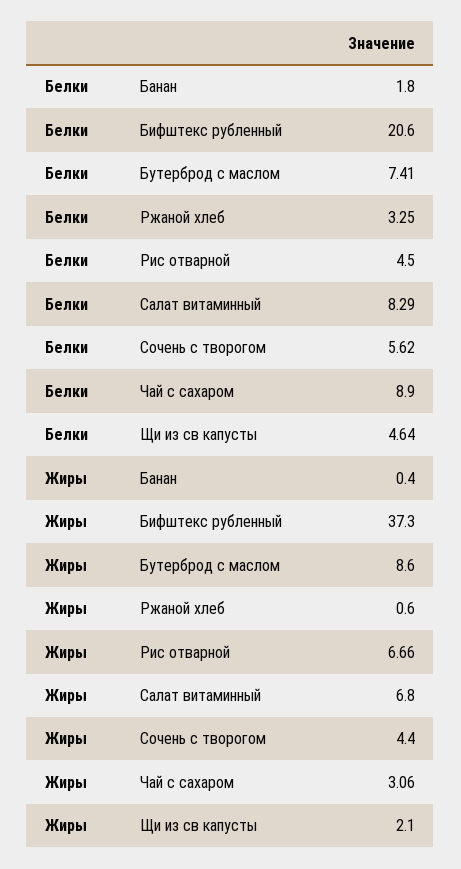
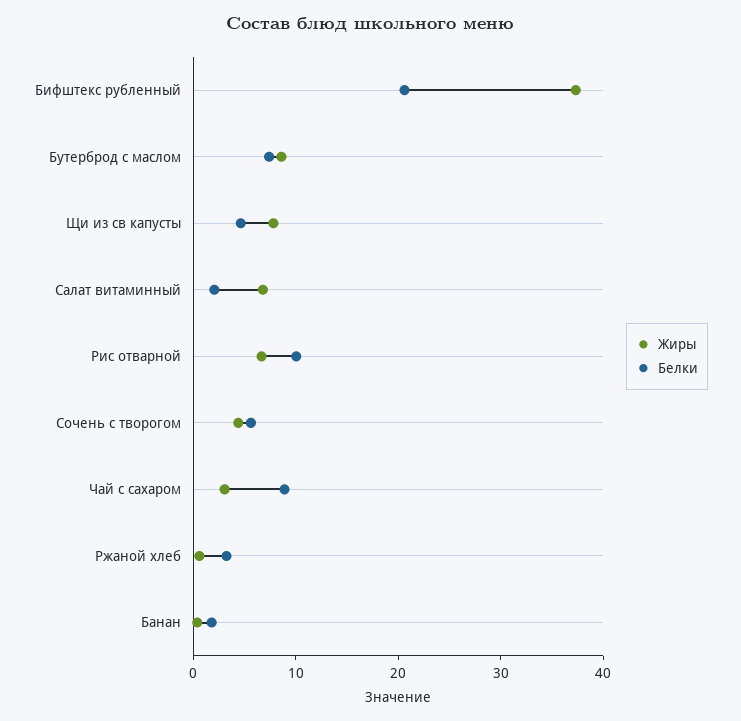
Белки, Рис отварной: 4.5 -> 10
Белки, Салат витаминный: 8.29 -> 2
Жиры, Щи из св капусты: 2.1 -> 8

